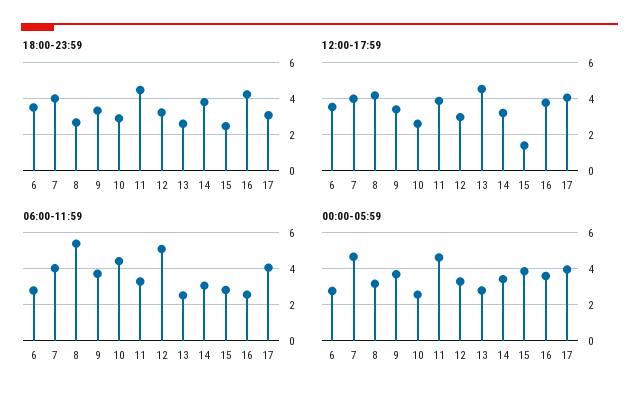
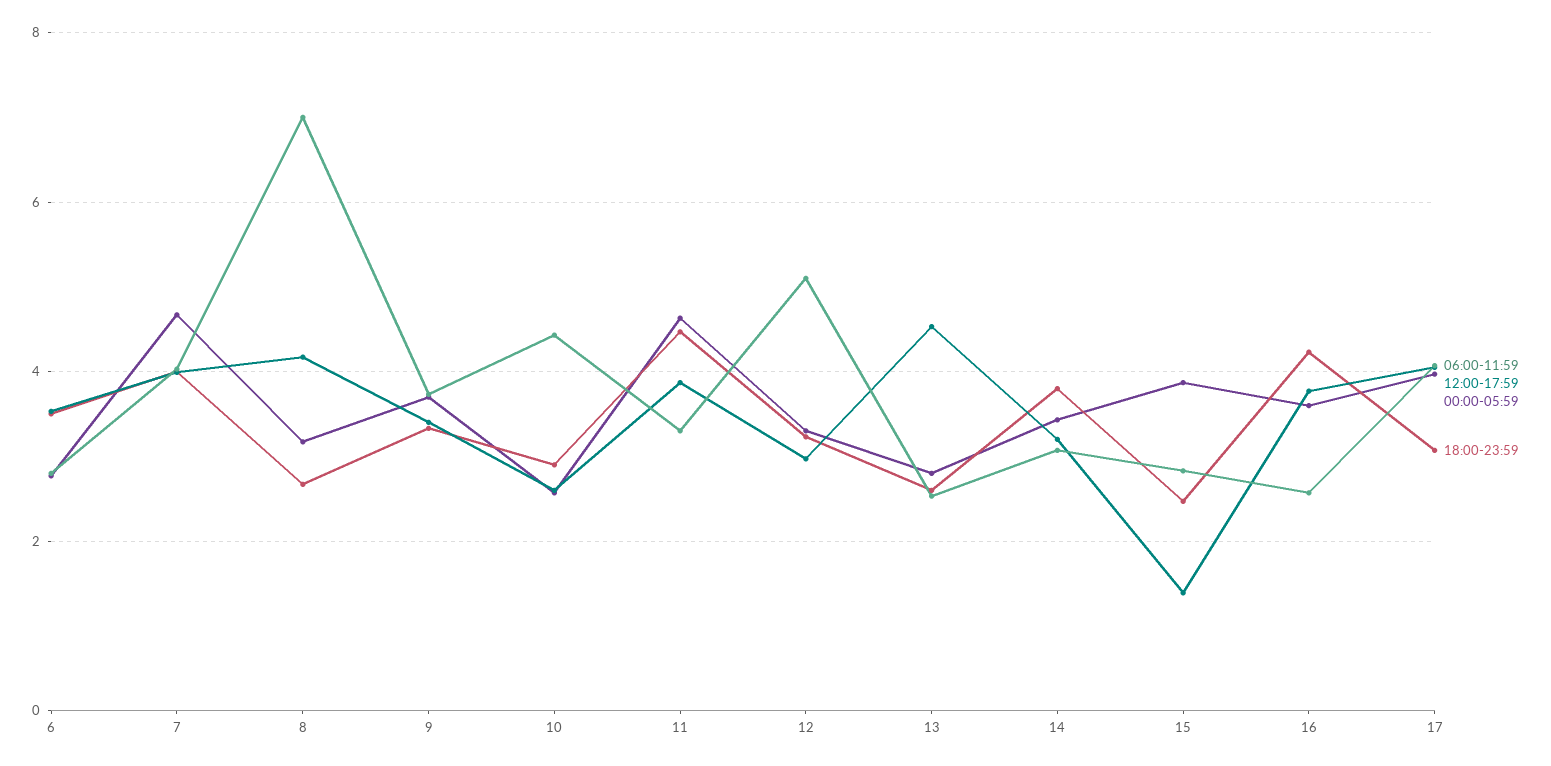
06:00-11:59, 8: 5.5 -> 7

